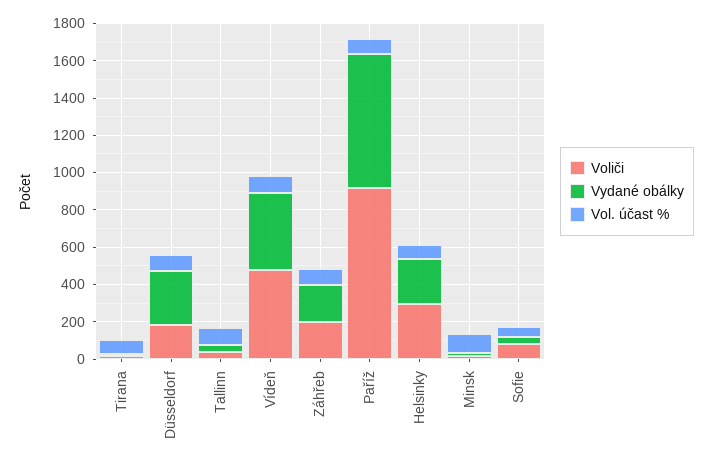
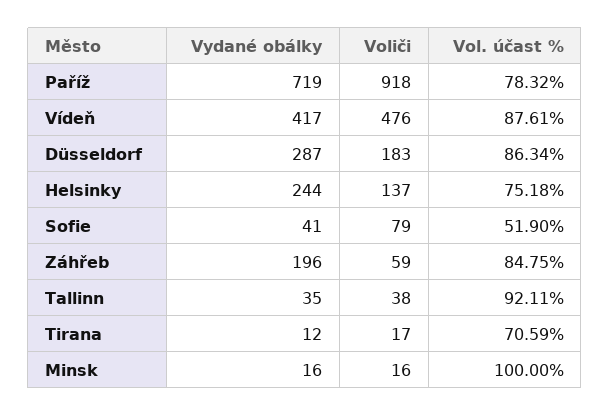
Voliči, Záhřeb: 200 -> 59
Voliči, Helsinky: 300 -> 137

